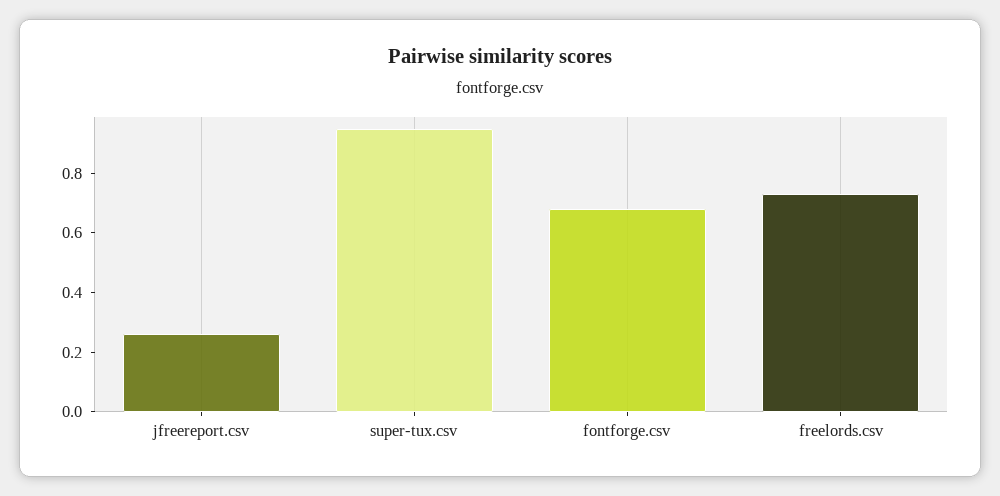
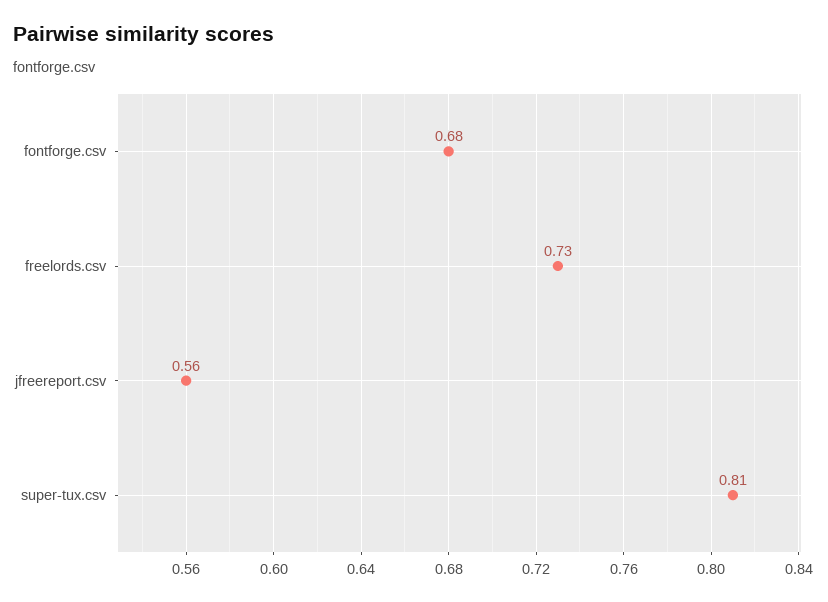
jfreereport.csv: 0.25 -> 0.56
super-tux.csv: 0.95 -> 0.81

